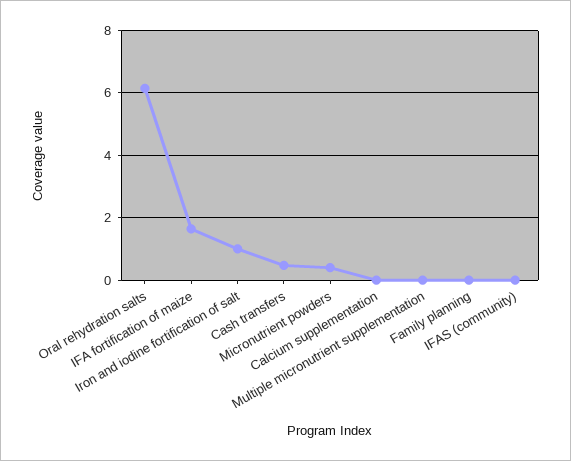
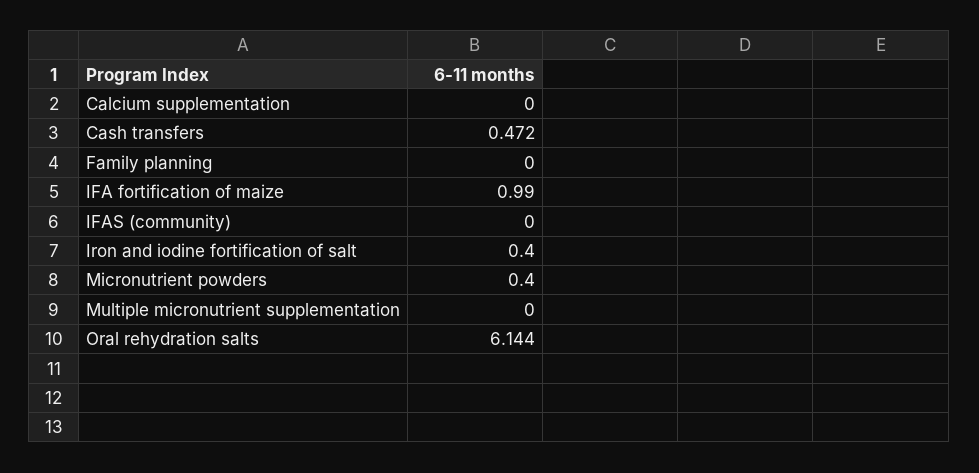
IFA fortification of maize: 1.6 -> 0.99
Iron and iodine fortification of salt: 1 -> 0.4

